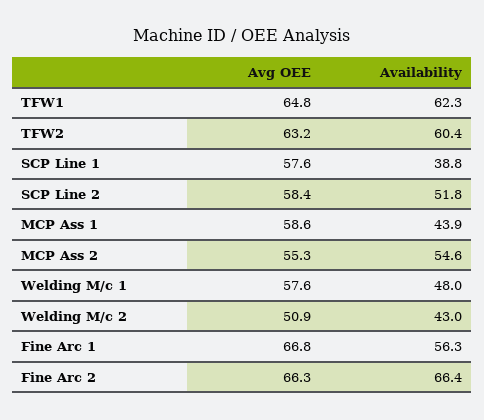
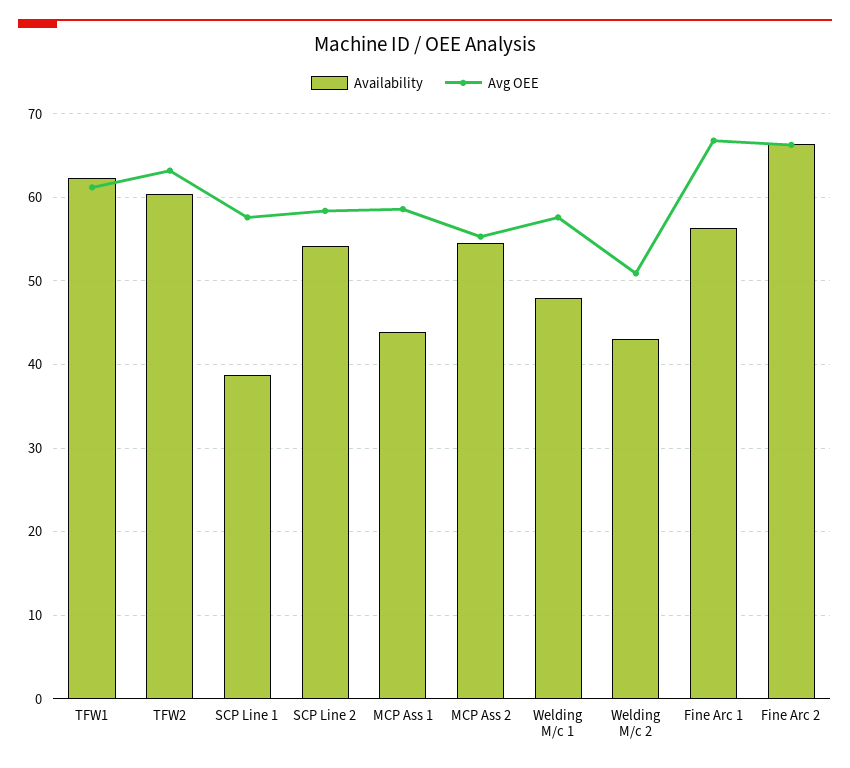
Avg OEE, TFW1: 64.8 -> 61
Availability, SCP Line 2: 51.8 -> 54

